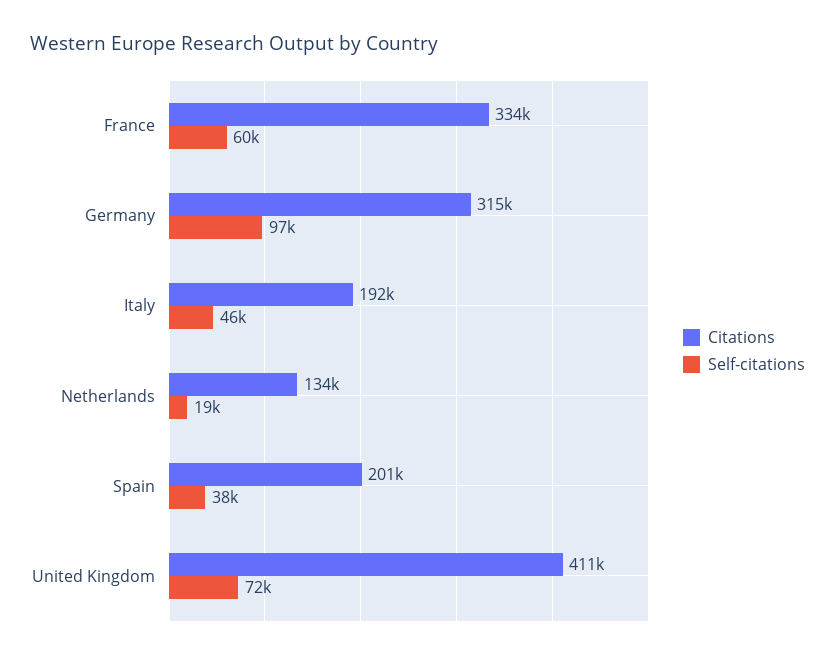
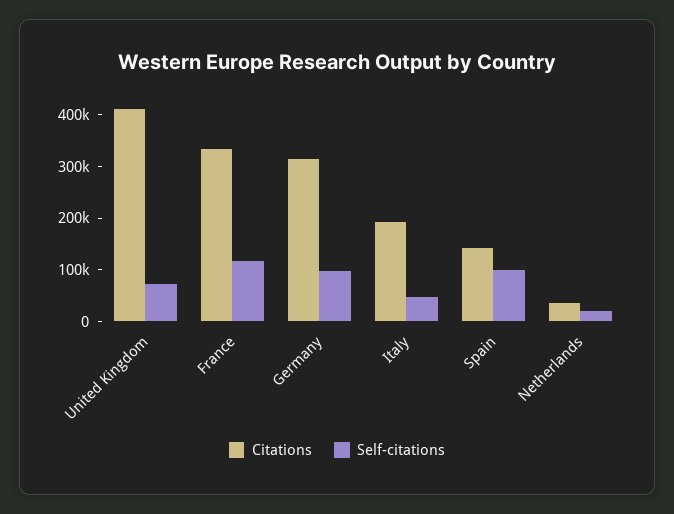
Self-citations, France: 60000 -> 120000
Citations, Netherlands: 134000 -> 40000
Citations, Spain: 201000 -> 140000
Self-citations, Spain: 38000 -> 100000

